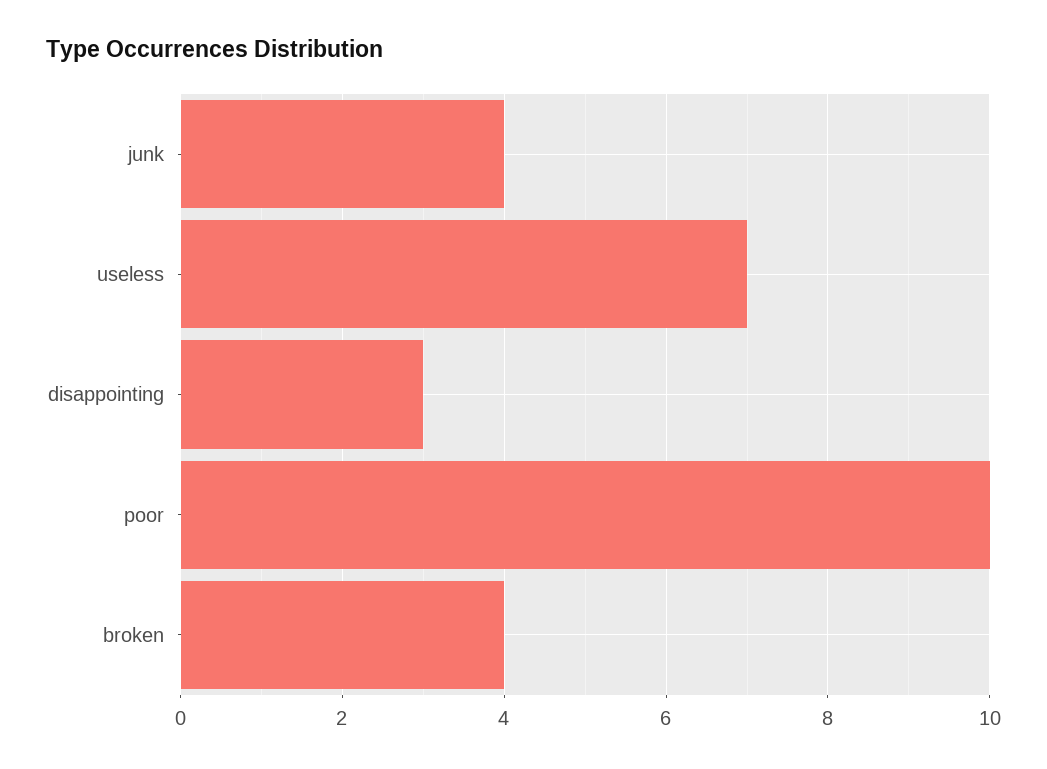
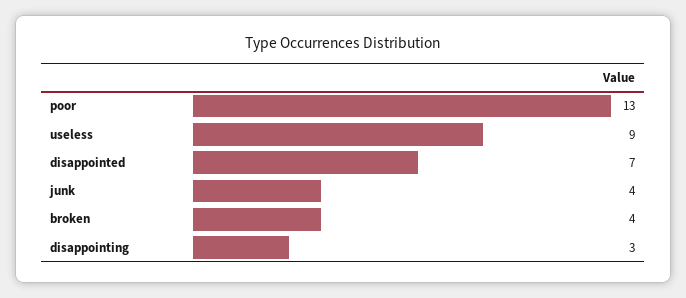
useless: 7 -> 9
poor: 10 -> 13
disappointed: none -> 7

